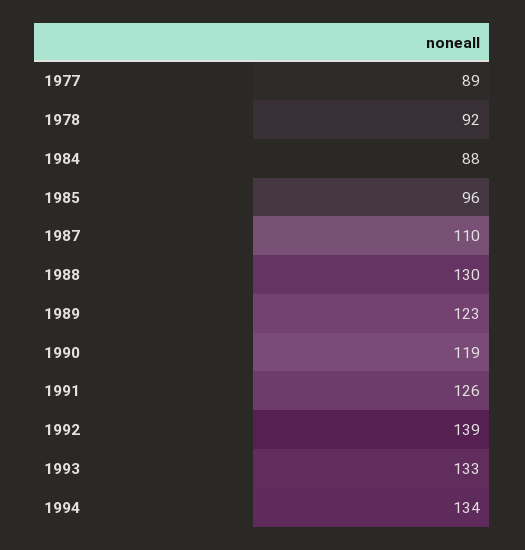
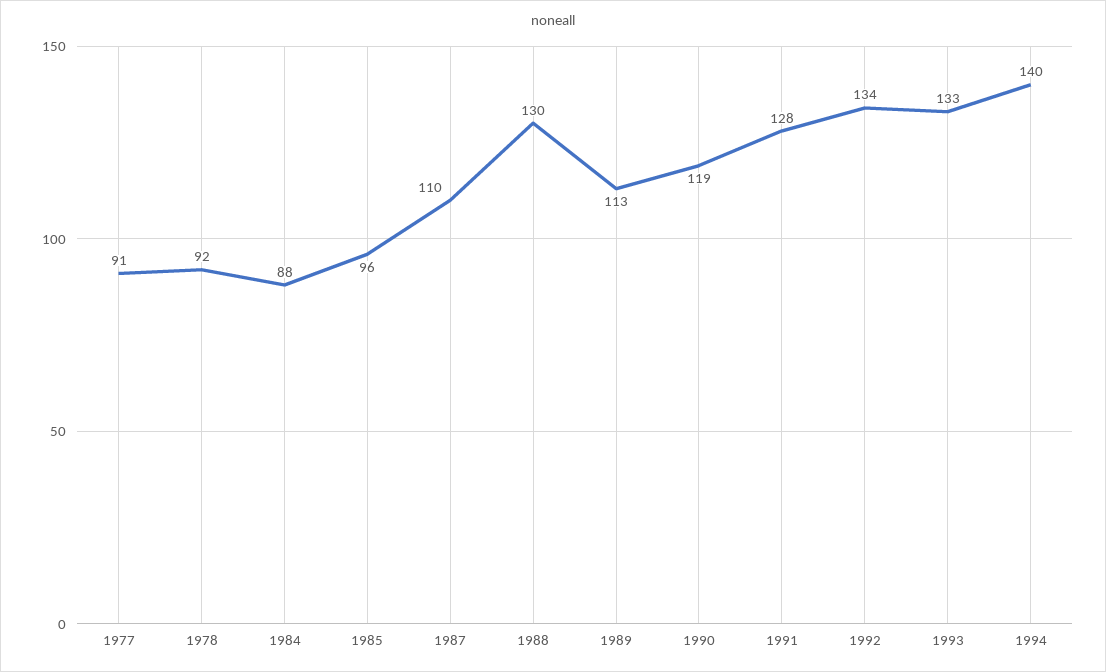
1977: 89 -> 91
1989: 123 -> 113
1991: 126 -> 128
1992: 139 -> 134
1994: 134 -> 140

